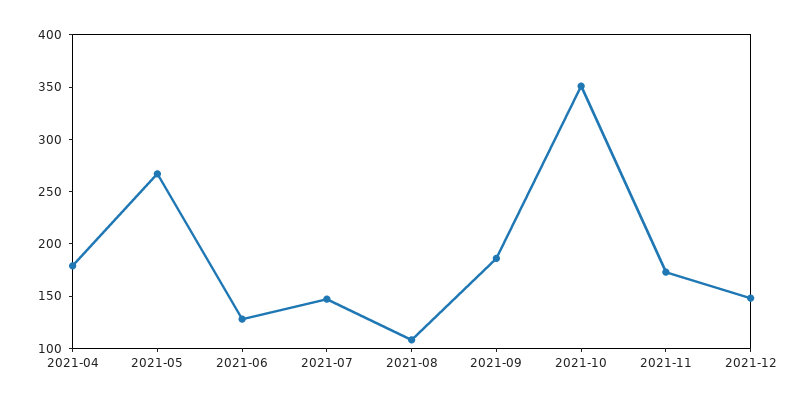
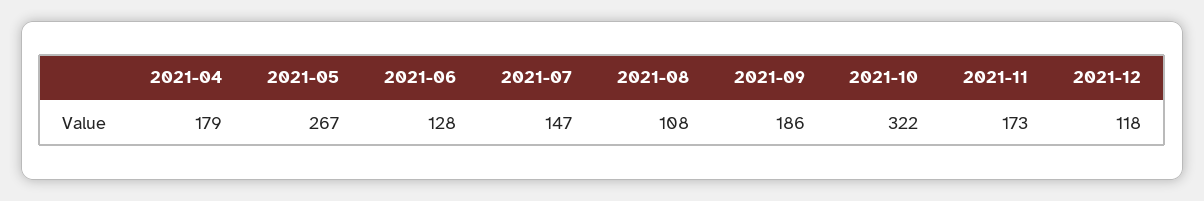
2021-10: 350 -> 322
2021-12: 150 -> 118

